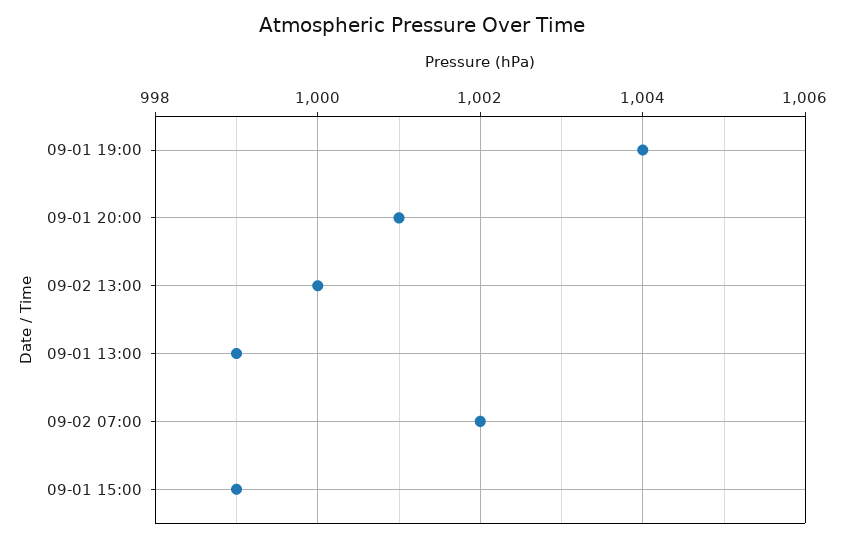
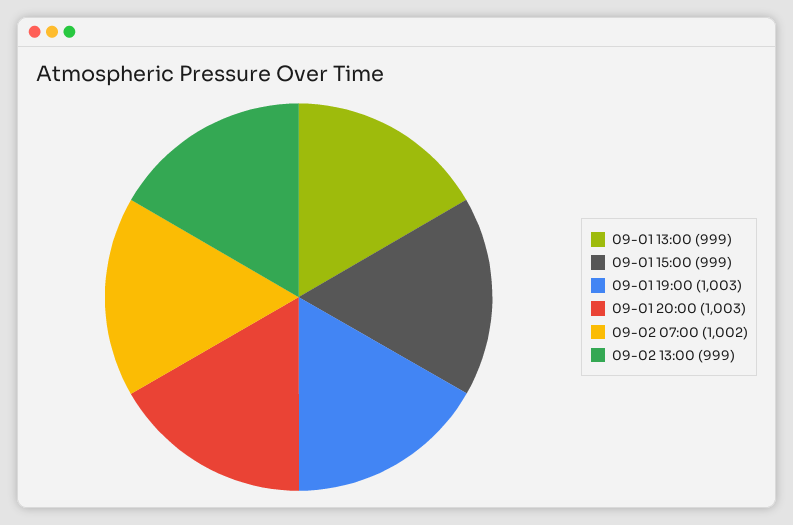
09-01 19:00: 1004 -> 1003
09-01 20:00: 1001 -> 1003
09-02 13:00: 1000 -> 999

